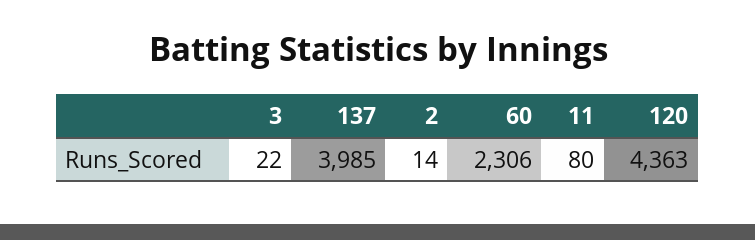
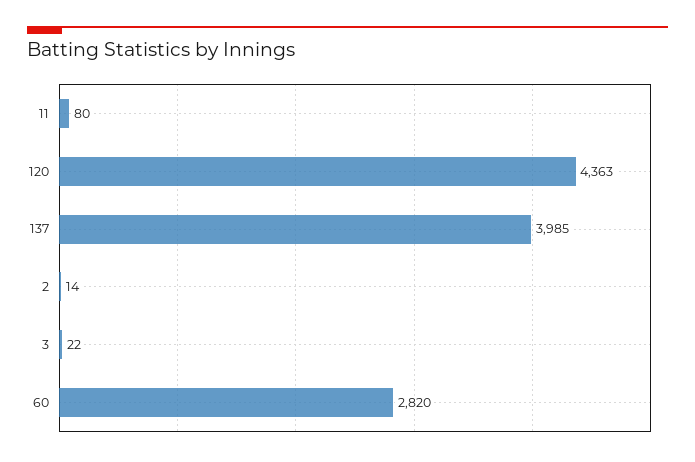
60: 2306 -> 2820

